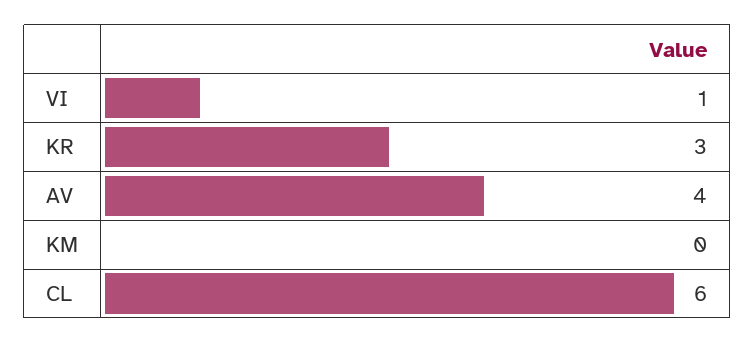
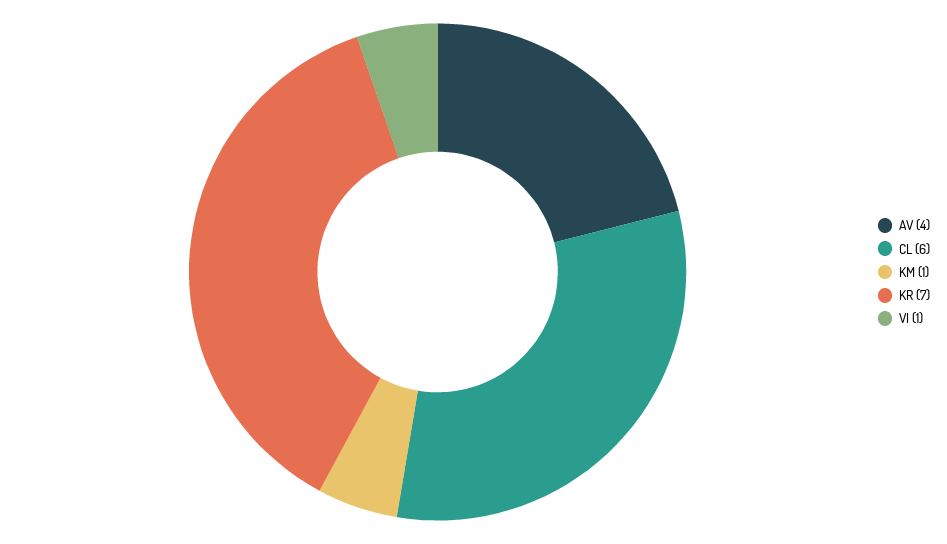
KR: 3 -> 7
KM: 0 -> 1

